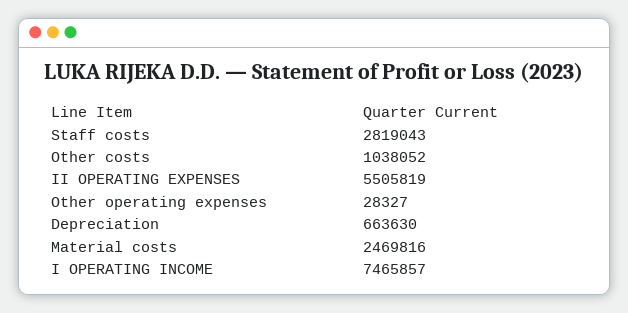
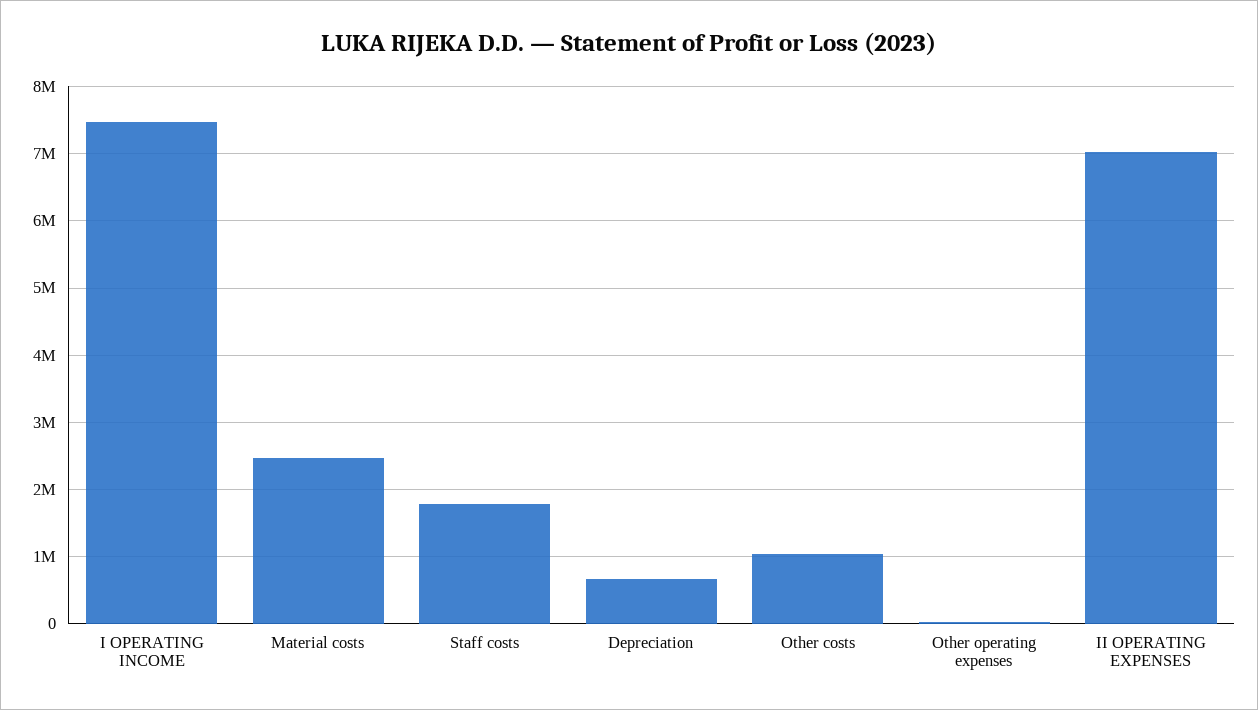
Staff costs: 2819043 -> 1800000
II OPERATING EXPENSES: 5505819 -> 7000000

